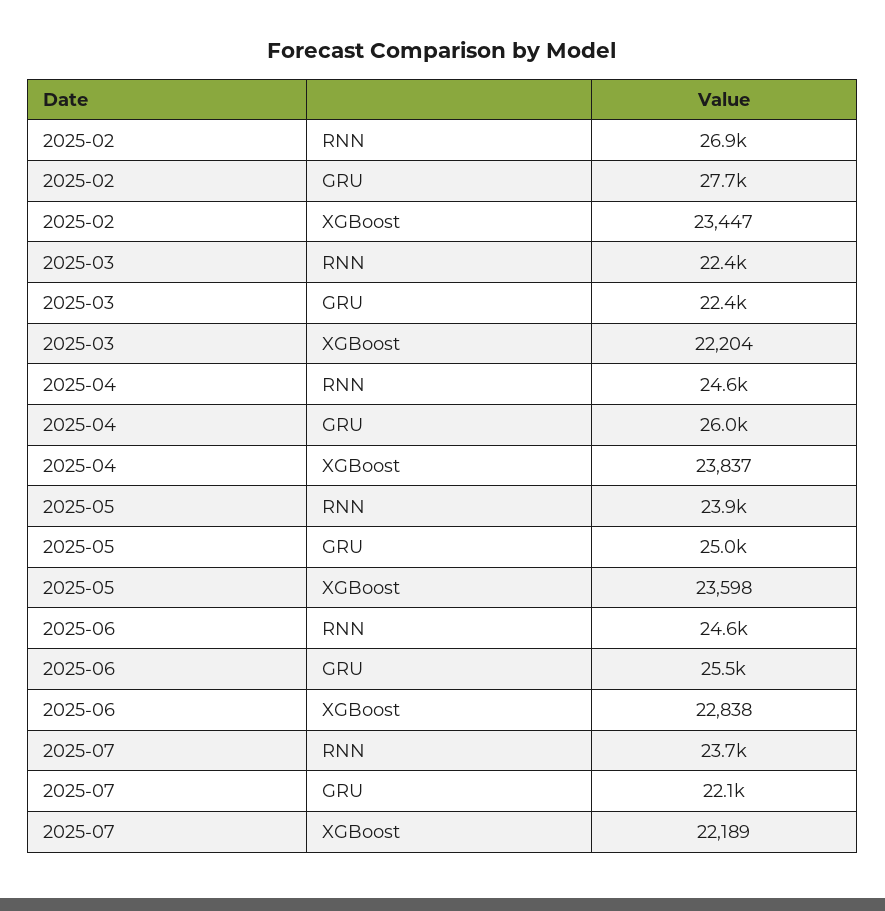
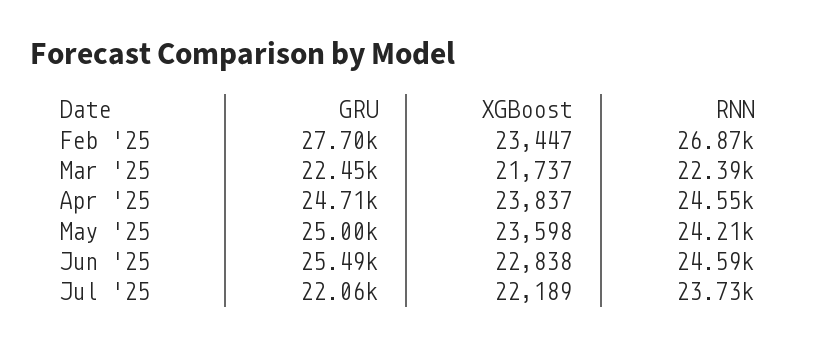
2025-03, XGBoost: 22204 -> 21737
2025-04, GRU: 26000 -> 24710
2025-05, RNN: 23900 -> 24210

